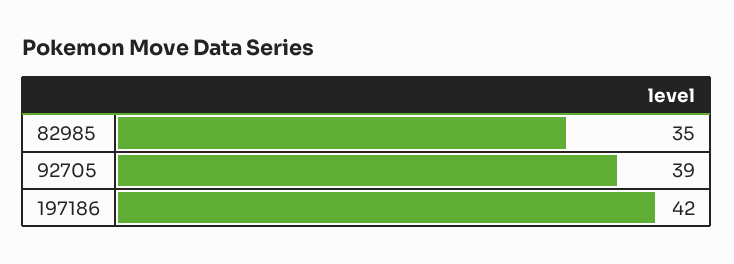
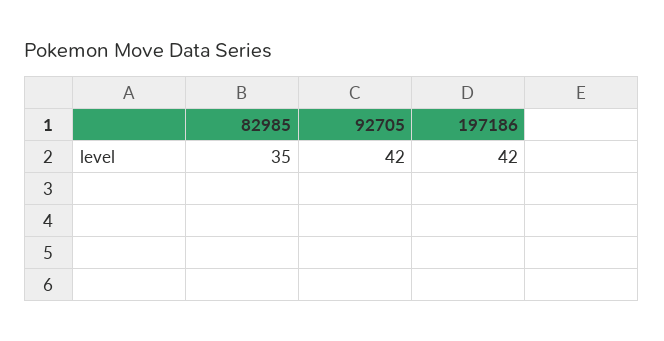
92705: 39 -> 42

